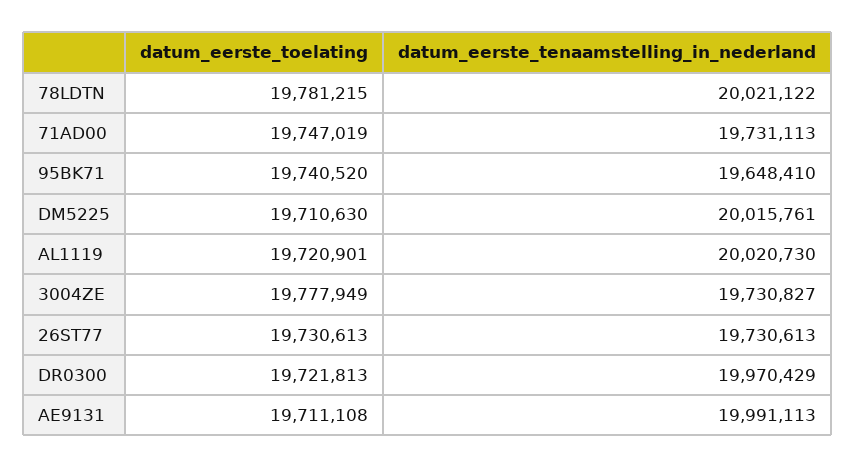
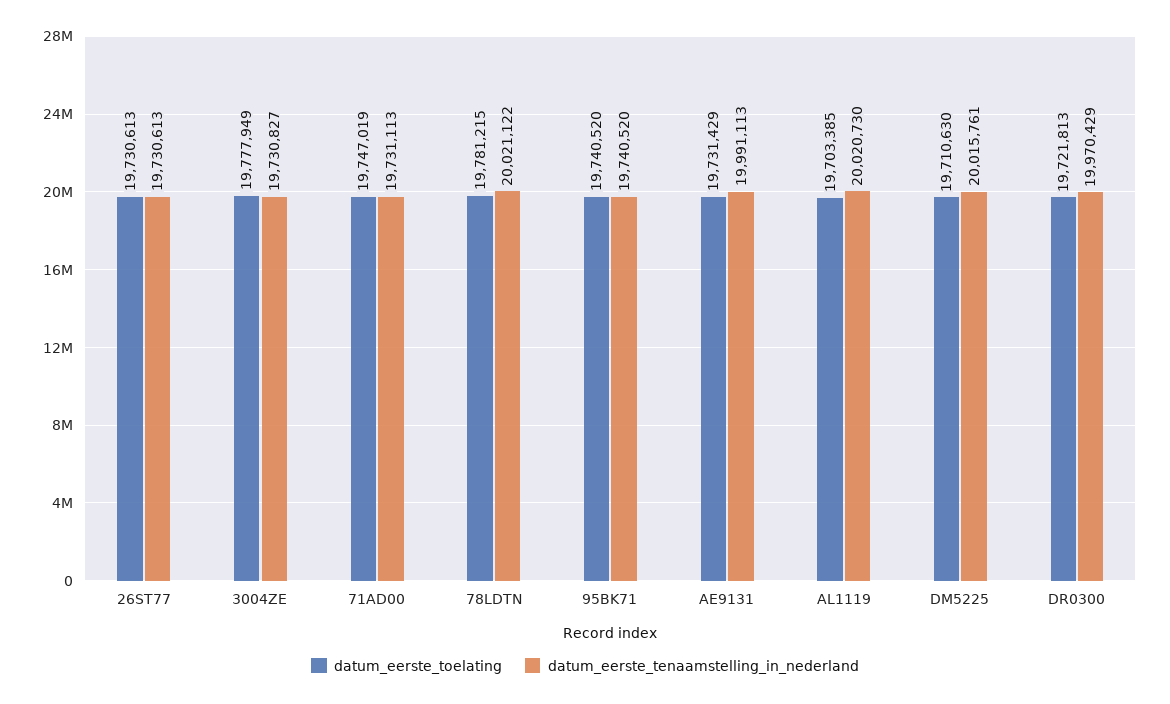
datum_eerste_tenaamstelling_in_nederland, 95BK71: 19648410 -> 19740520
datum_eerste_toelating, AL1119: 19720901 -> 19703385
datum_eerste_toelating, AE9131: 19711108 -> 19731429

